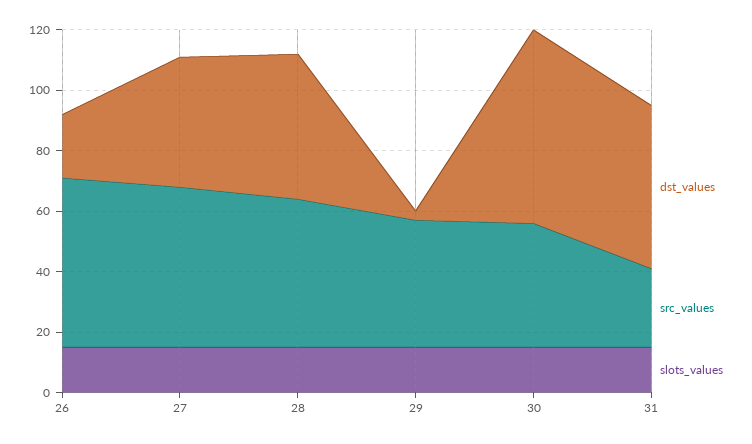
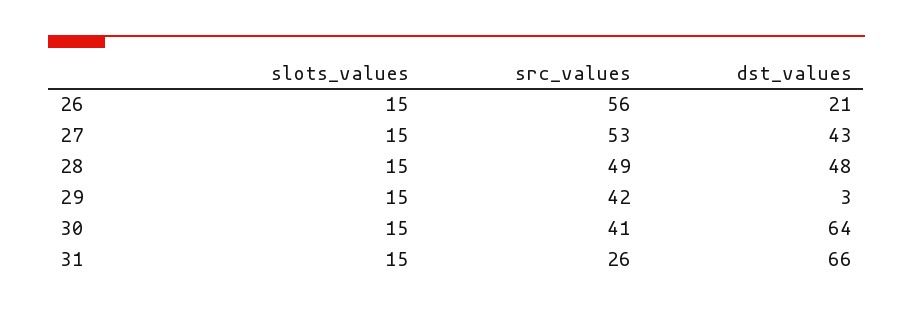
dst_values, 31: 55 -> 66

